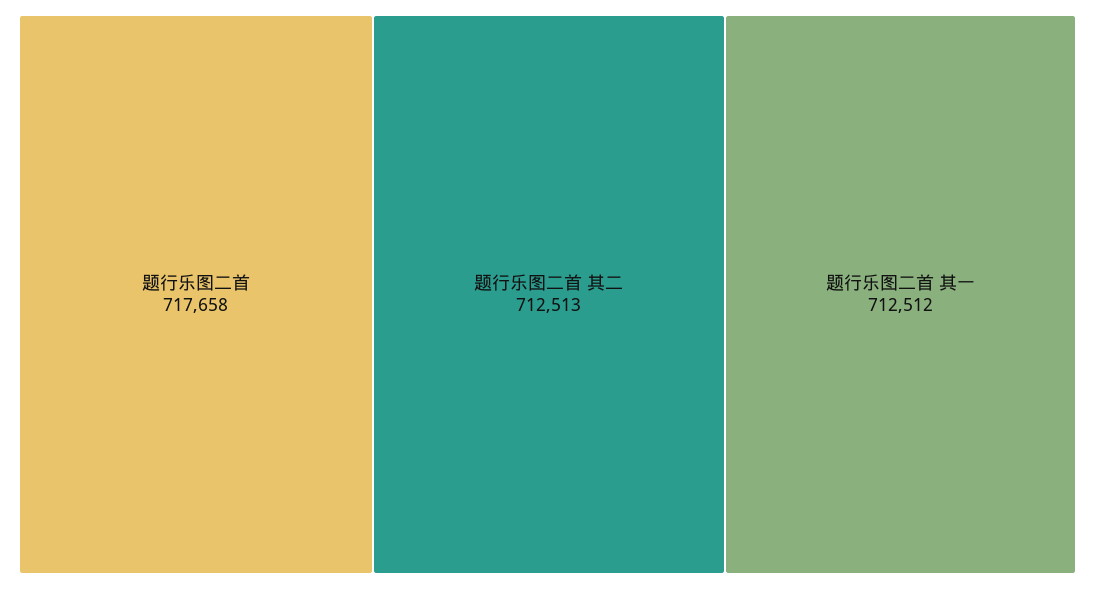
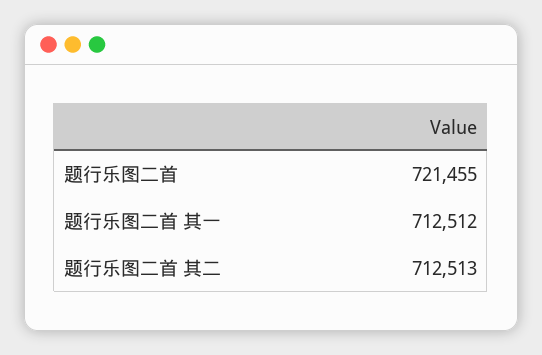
题行乐图二首: 717658 -> 721455

